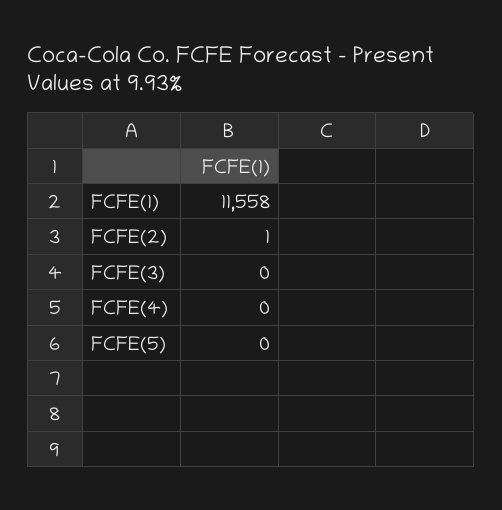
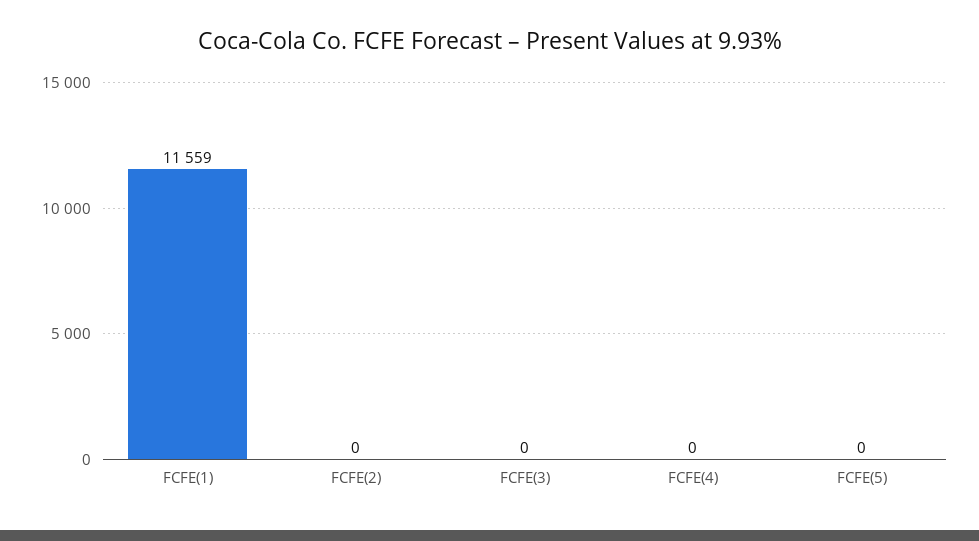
FCFE(1): 11558 -> 11559
FCFE(2): 1 -> 0

